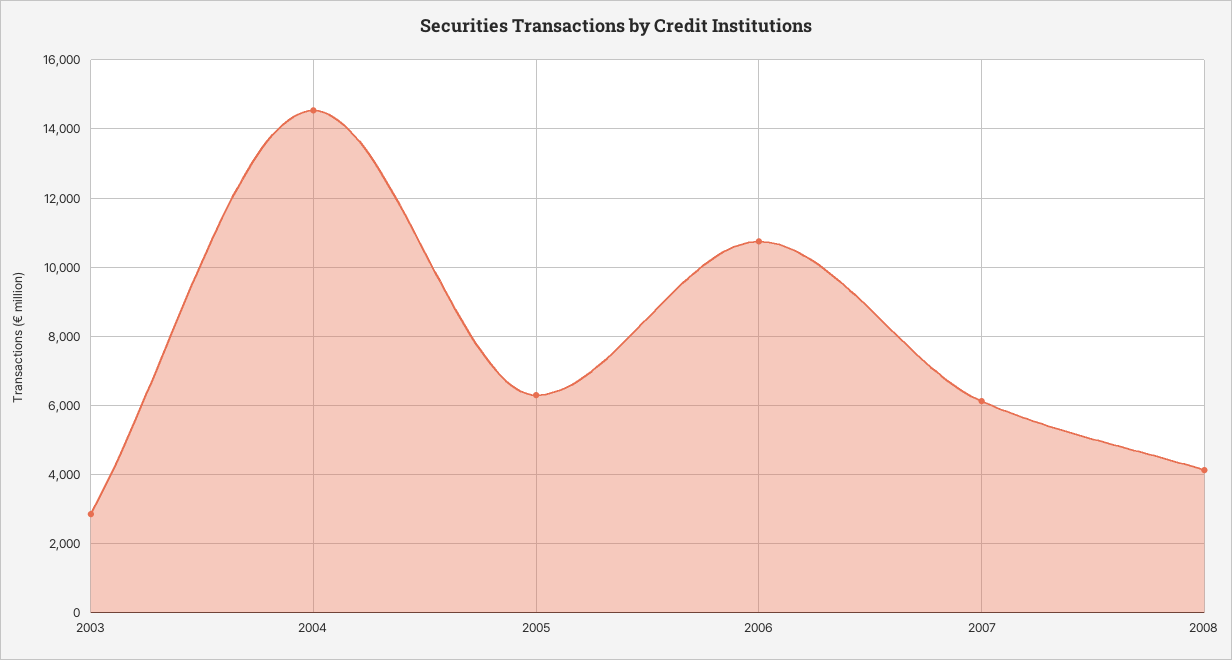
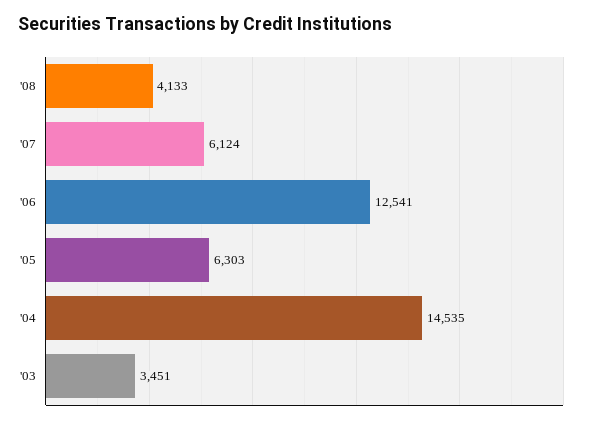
2003: 2800 -> 3451
2006: 10800 -> 12541

